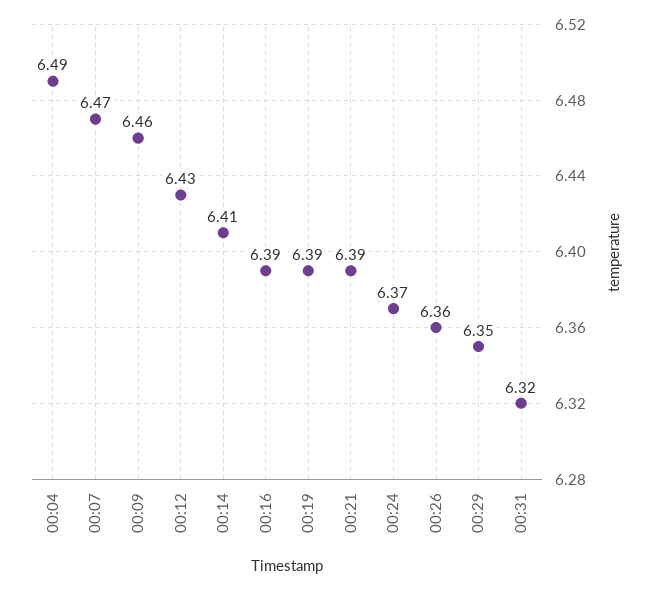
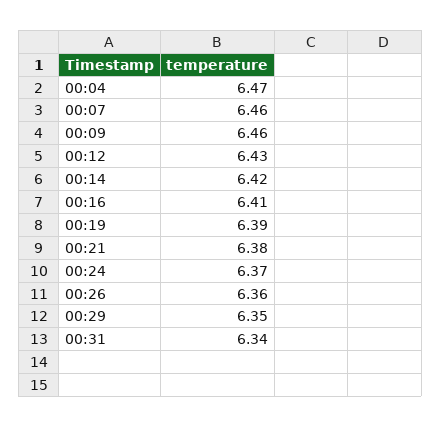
00:04: 6.49 -> 6.47
00:07: 6.47 -> 6.46
00:14: 6.41 -> 6.42
00:16: 6.39 -> 6.41
00:21: 6.39 -> 6.38
00:31: 6.32 -> 6.34

